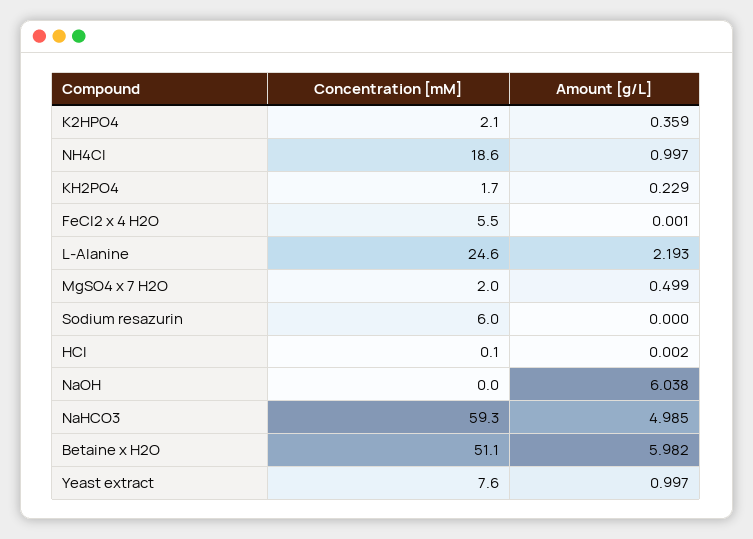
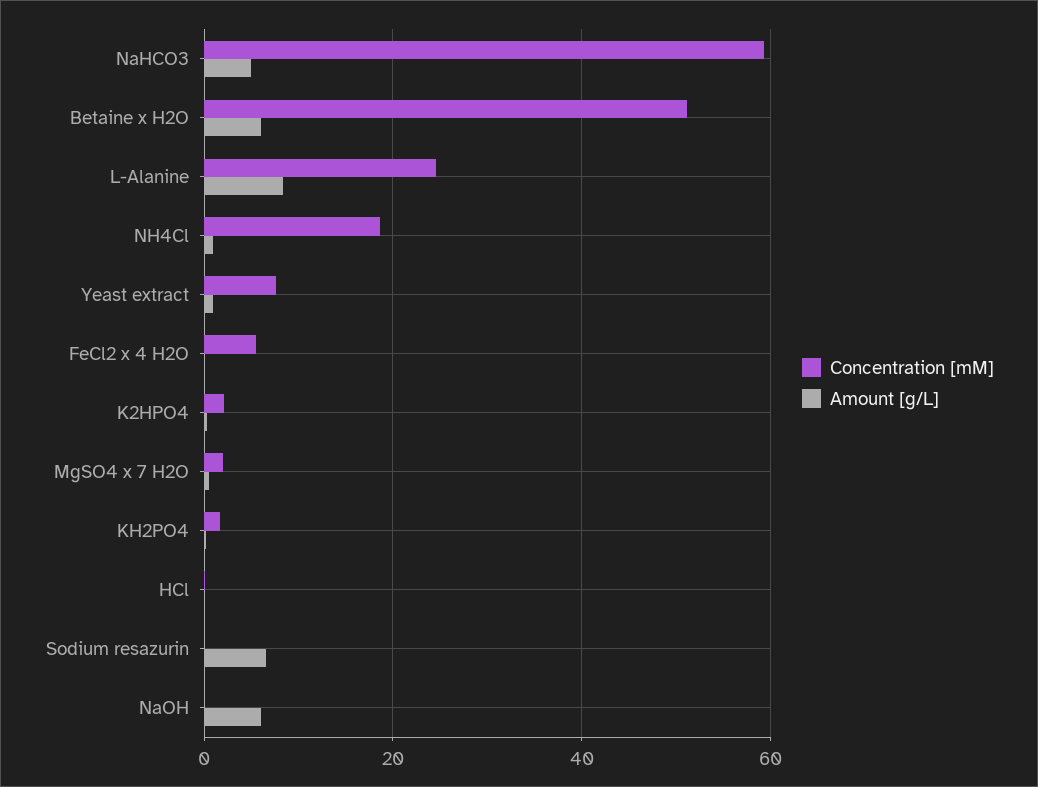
Amount [g/L], L-Alanine: 2.193 -> 8
Concentration [mM], Sodium resazurin: 6 -> 0
Amount [g/L], Sodium resazurin: 0 -> 6

